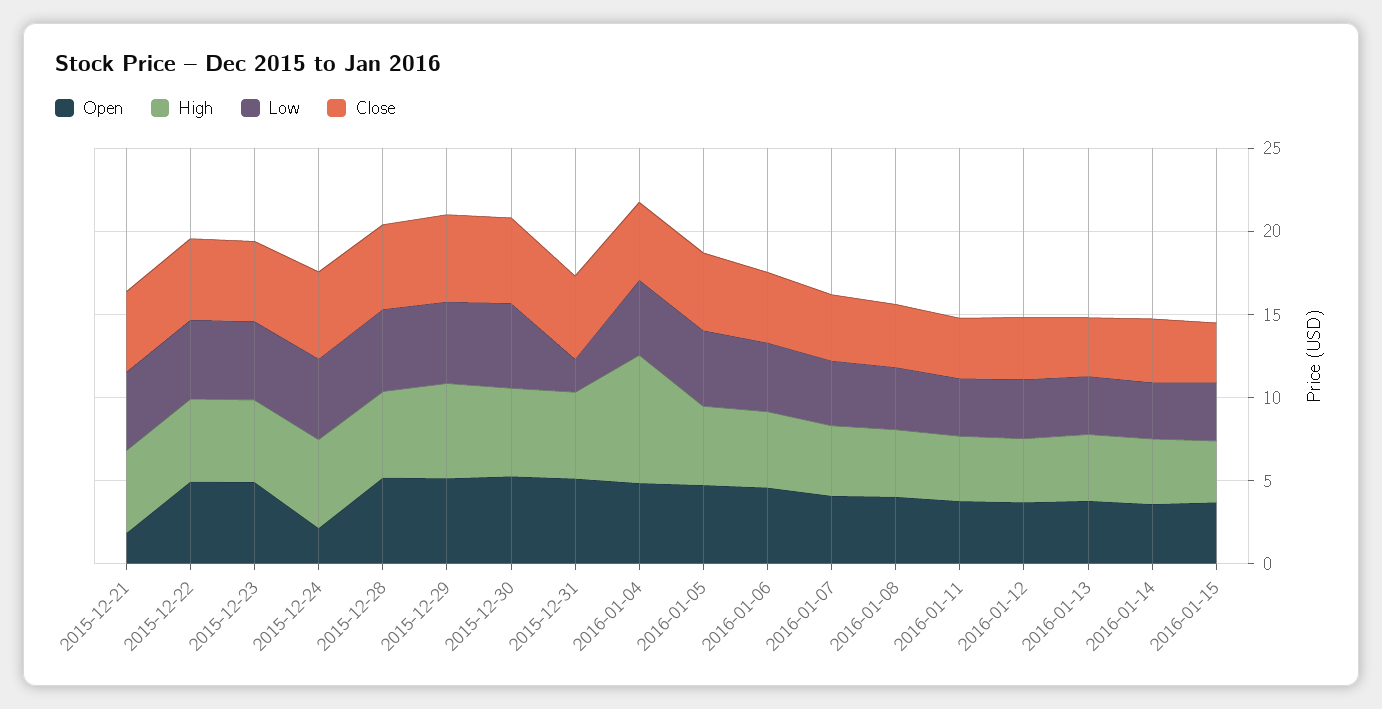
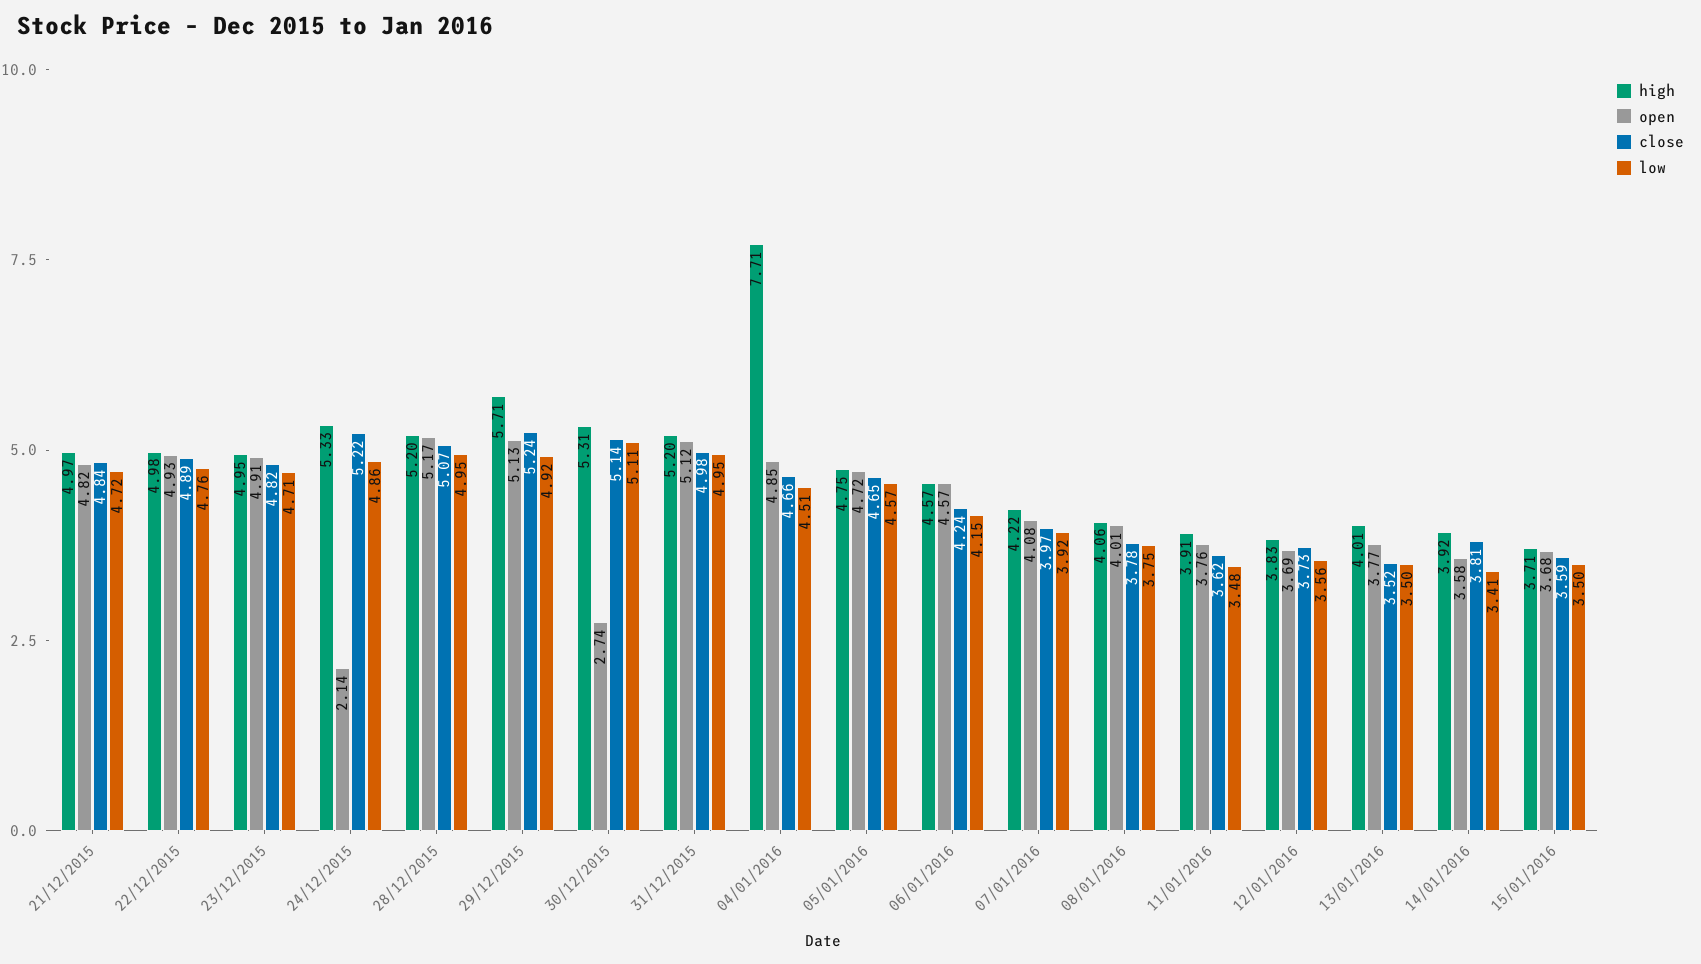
Open, 2015-12-21: 2 -> 4.82
Open, 2015-12-30: 5 -> 2.74
Low, 2015-12-31: 2 -> 4.95

